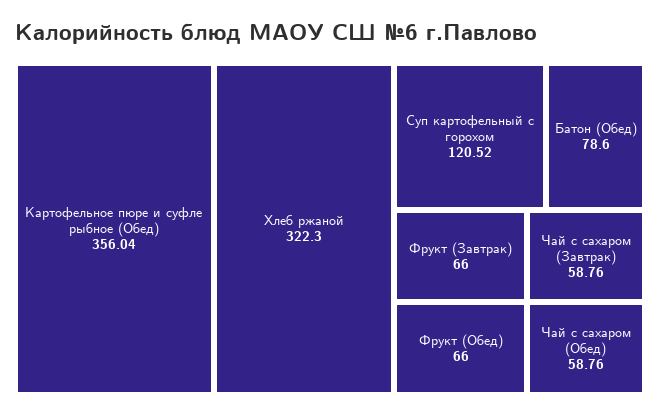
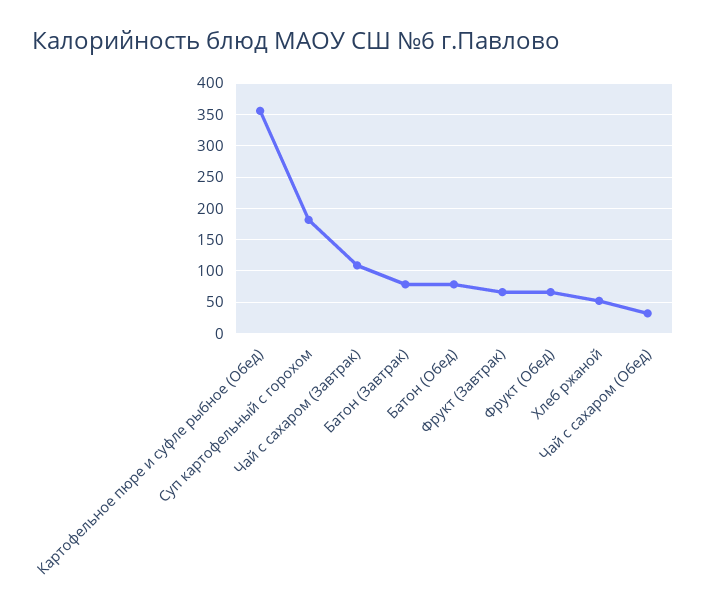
Хлеб ржаной: 322.3 -> 50
Суп картофельный с горохом: 120.52 -> 180
Чай с сахаром (Завтрак): 58.76 -> 110
Чай с сахаром (Обед): 58.76 -> 30
Батон (Завтрак): none -> 80

